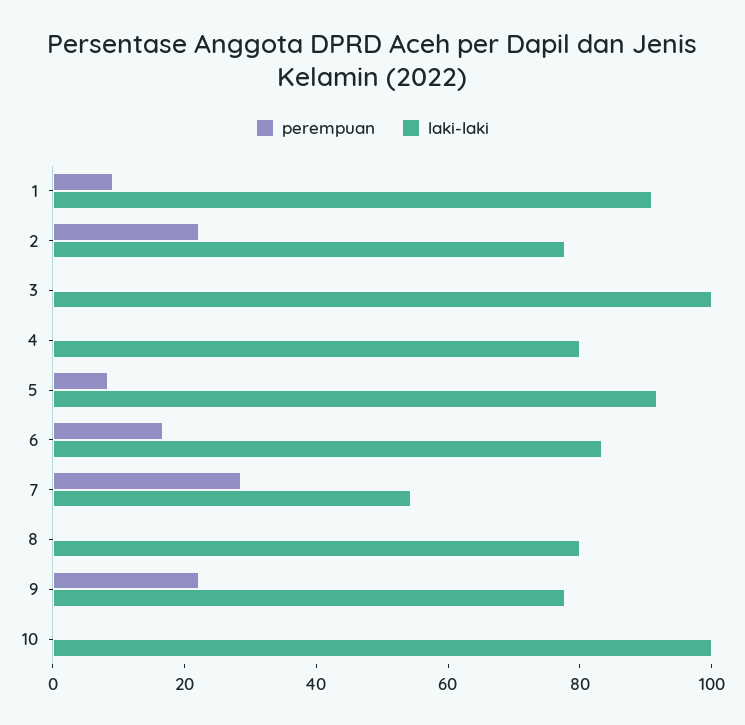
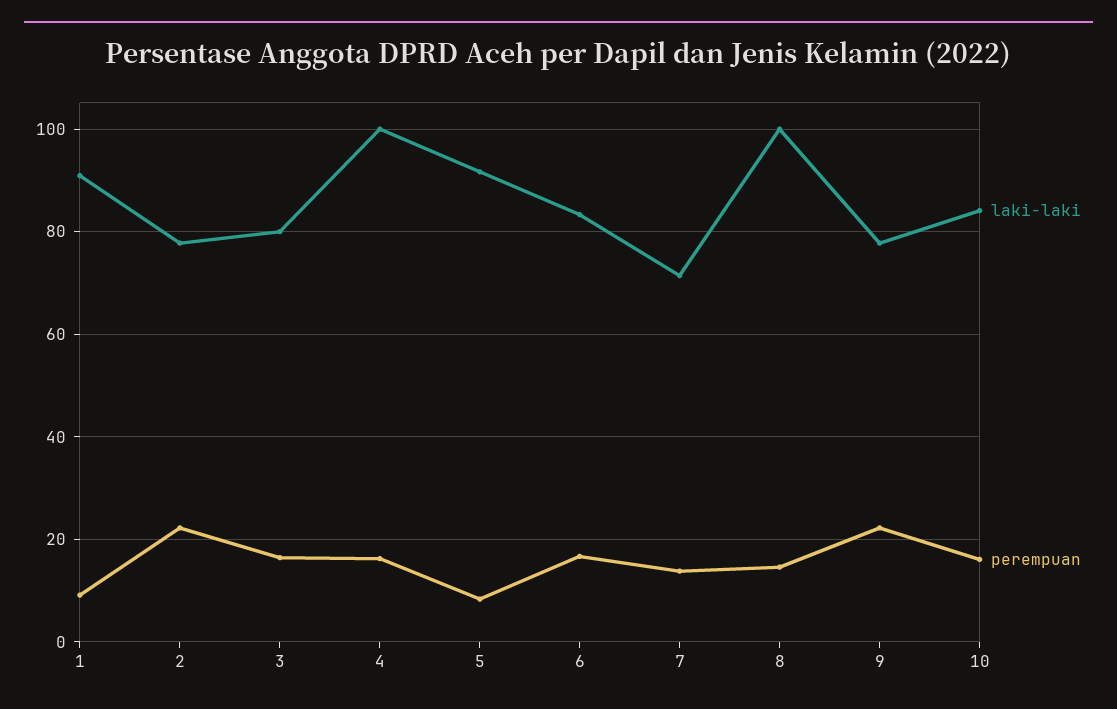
perempuan, 3: 0 -> 16
laki-laki, 3: 100 -> 80
perempuan, 4: 0 -> 16
laki-laki, 4: 80 -> 100
perempuan, 7: 30 -> 14
laki-laki, 7: 55 -> 72
perempuan, 8: 0 -> 14
laki-laki, 8: 80 -> 100
perempuan, 10: 0 -> 16
laki-laki, 10: 100 -> 84

